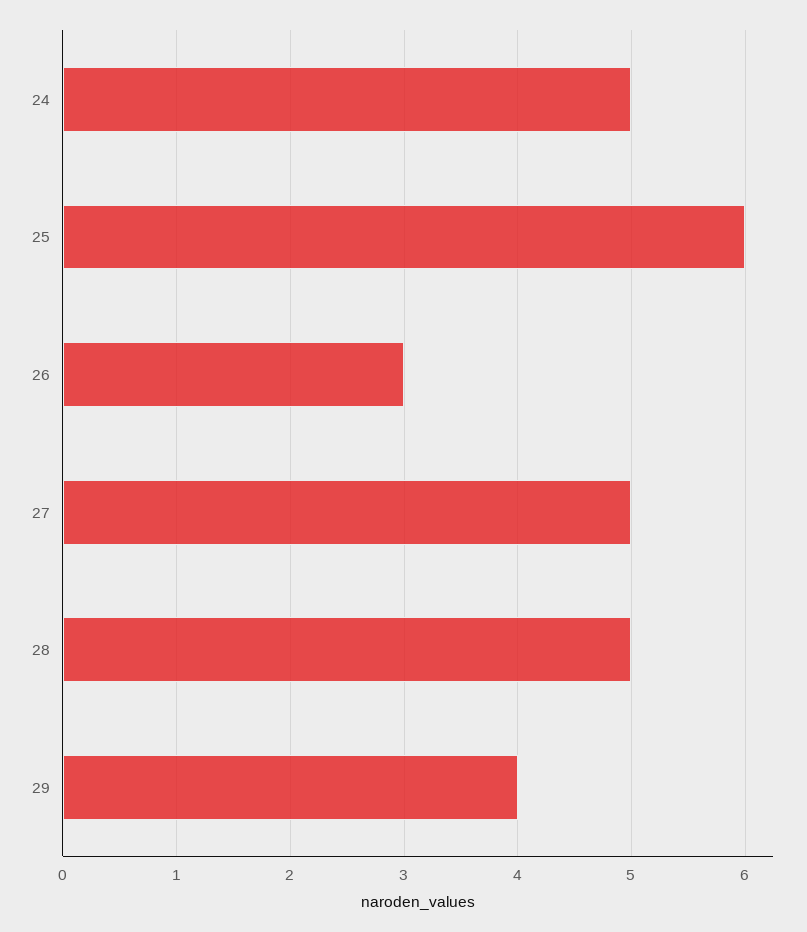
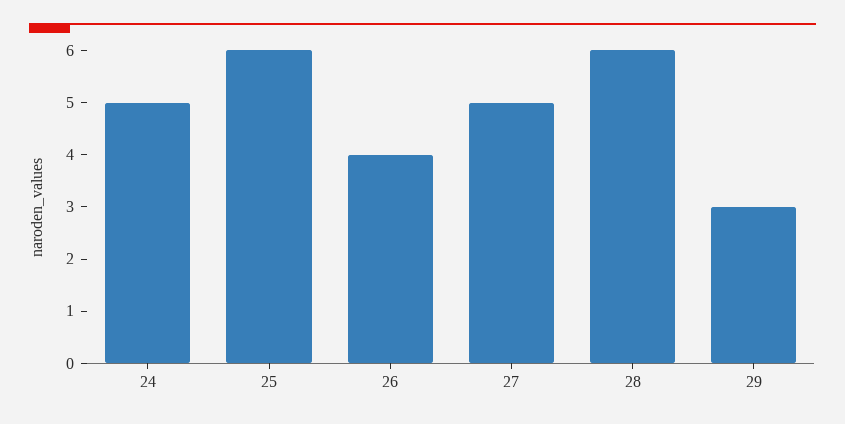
26: 3 -> 4
28: 5 -> 6
29: 4 -> 3

